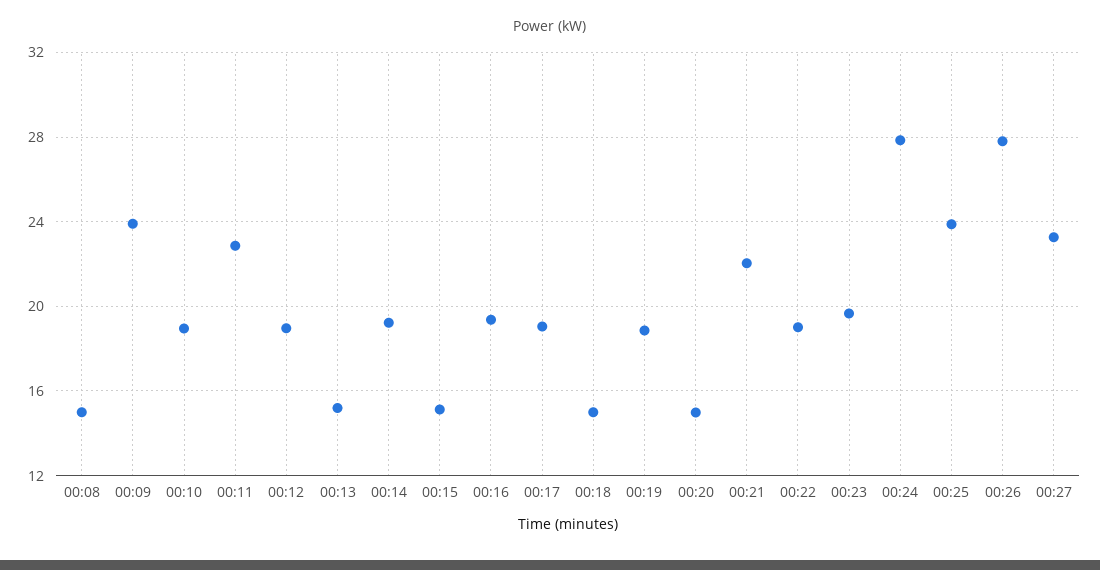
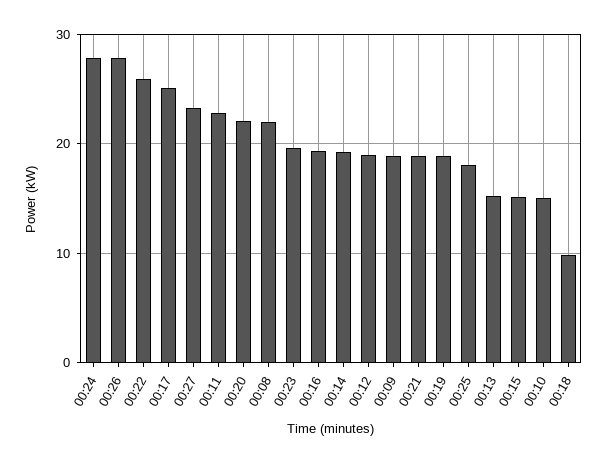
00:08: 15 -> 22
00:09: 24 -> 19
00:10: 19 -> 15
00:17: 19 -> 25
00:18: 15 -> 10
00:20: 15 -> 22
00:21: 22 -> 19
00:22: 19 -> 26
00:25: 24 -> 18

